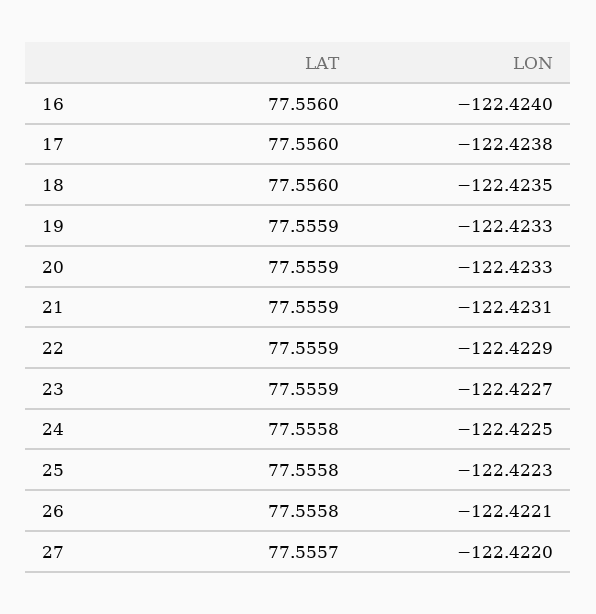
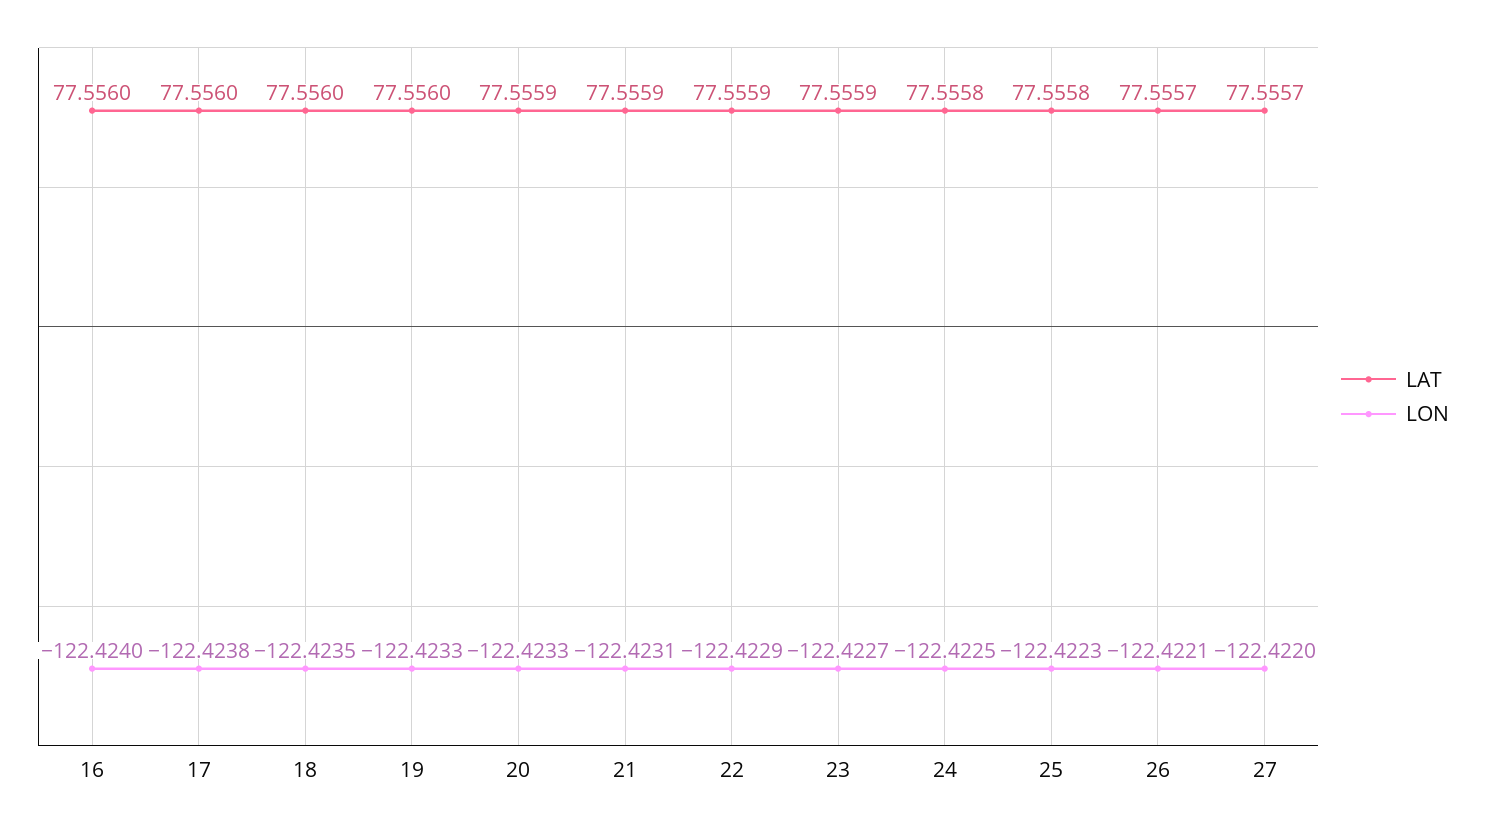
LAT, 19: 77.5559 -> 77.556
LAT, 26: 77.5558 -> 77.5557

